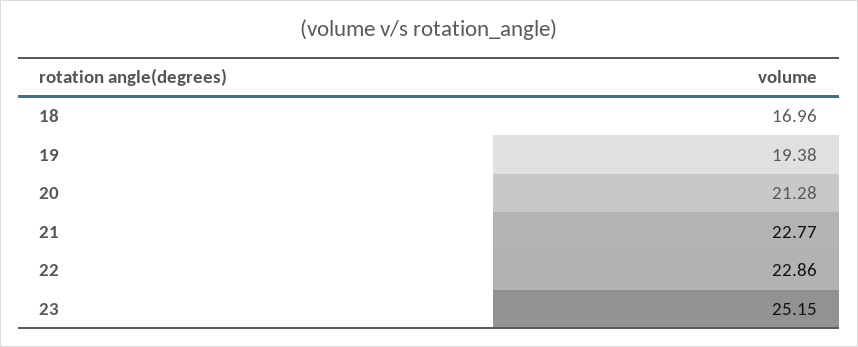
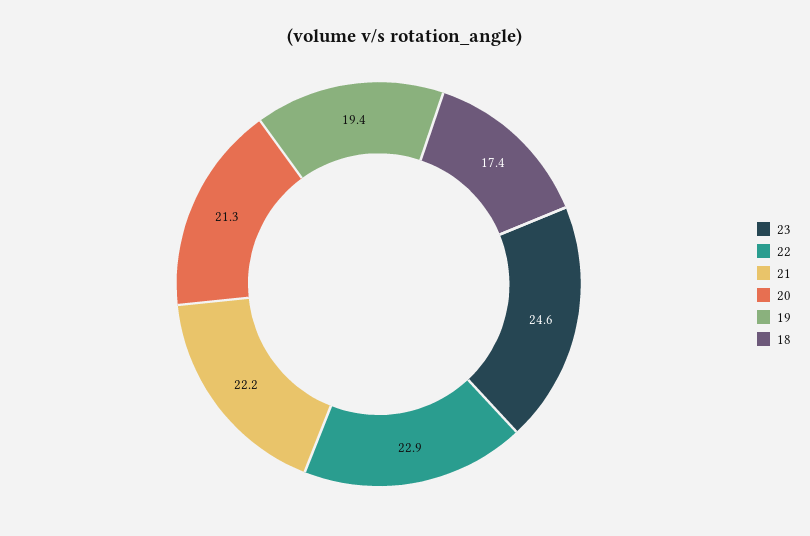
18: 16.96 -> 17.4
21: 22.77 -> 22.2
23: 25.15 -> 24.6

